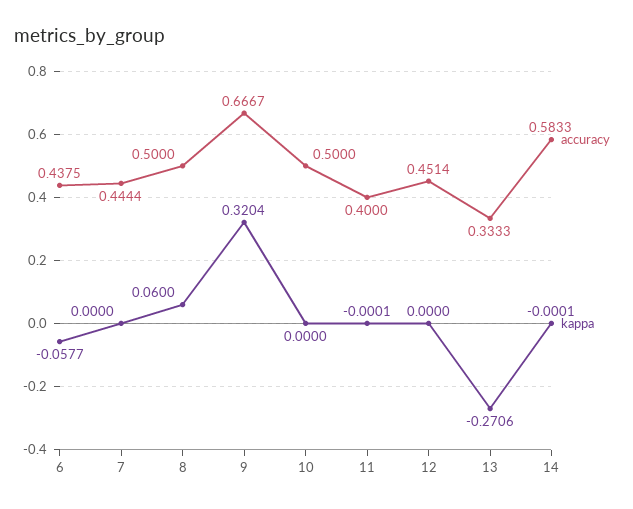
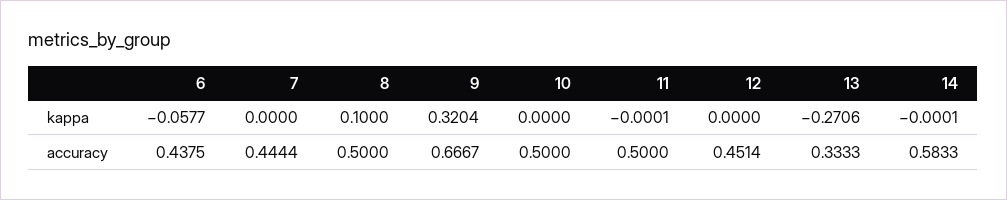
kappa, 8: 0.06 -> 0.1
accuracy, 11: 0.4 -> 0.5

